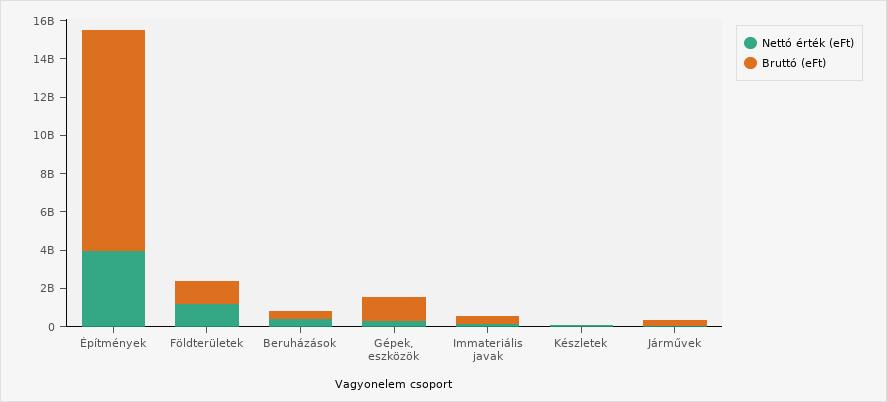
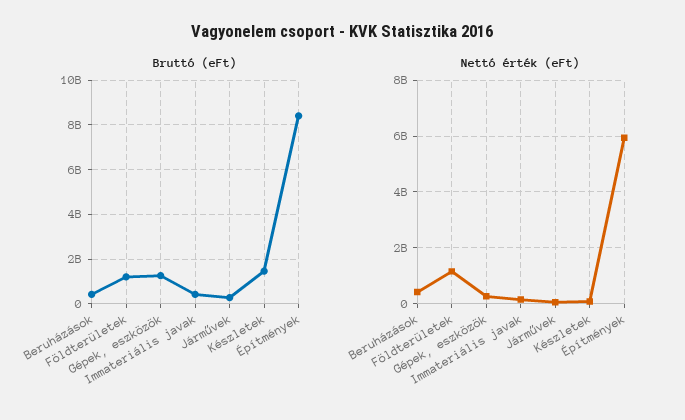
Nettó érték (eFt), Építmények: 4000000000 -> 6000000000
Bruttó (eFt), Építmények: 11500000000 -> 8500000000
Bruttó (eFt), Készletek: 0 -> 1500000000

